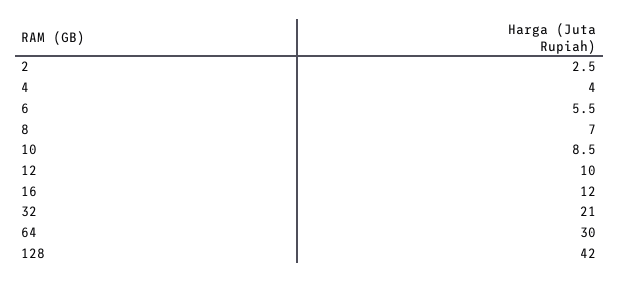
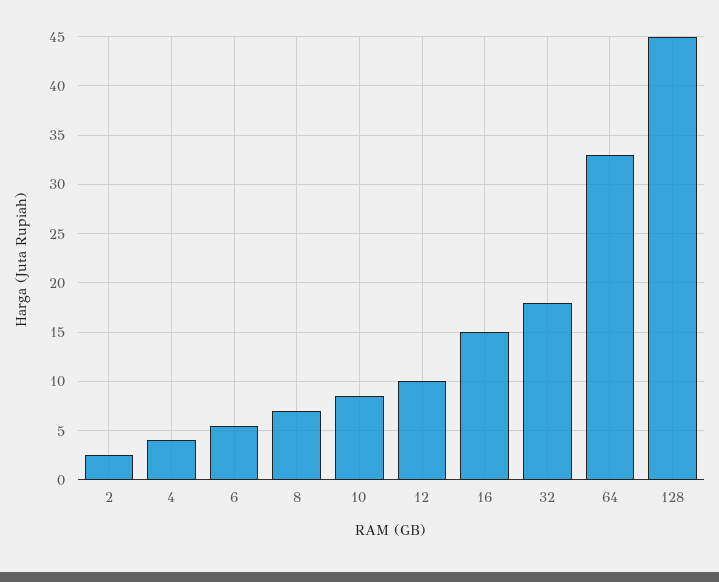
16: 12 -> 15
32: 21 -> 18
64: 30 -> 33
128: 42 -> 45

